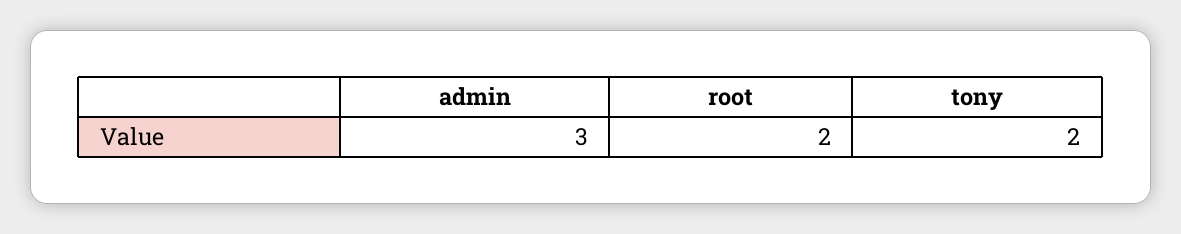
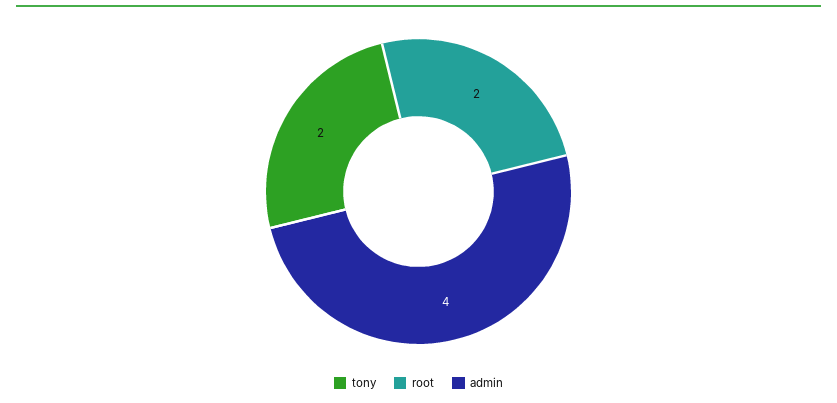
admin: 3 -> 4

